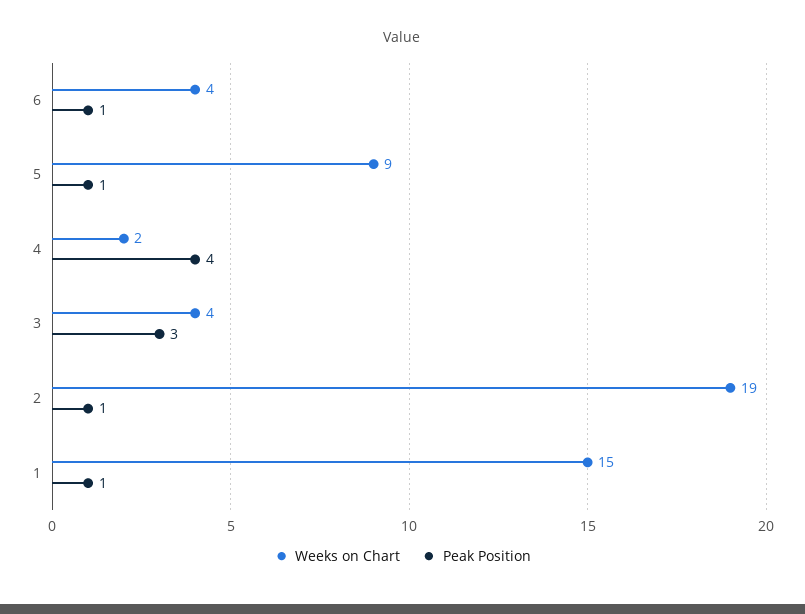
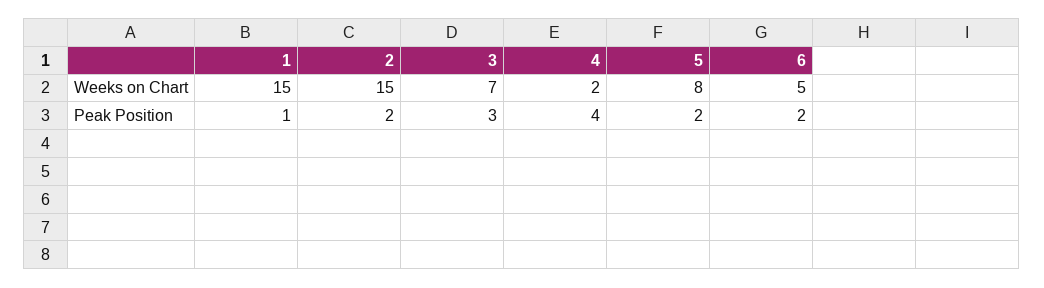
Weeks on Chart, 6: 4 -> 5
Peak Position, 6: 1 -> 2
Weeks on Chart, 5: 9 -> 8
Peak Position, 5: 1 -> 2
Weeks on Chart, 3: 4 -> 7
Weeks on Chart, 2: 19 -> 15
Peak Position, 2: 1 -> 2

